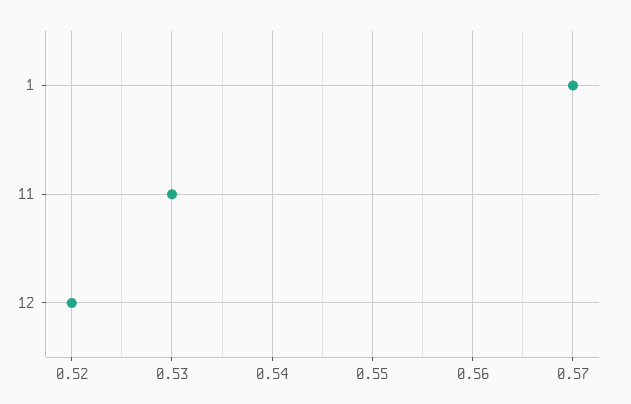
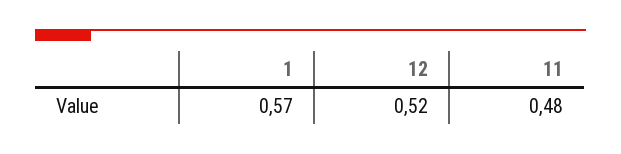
11: 0.53 -> 0.48

